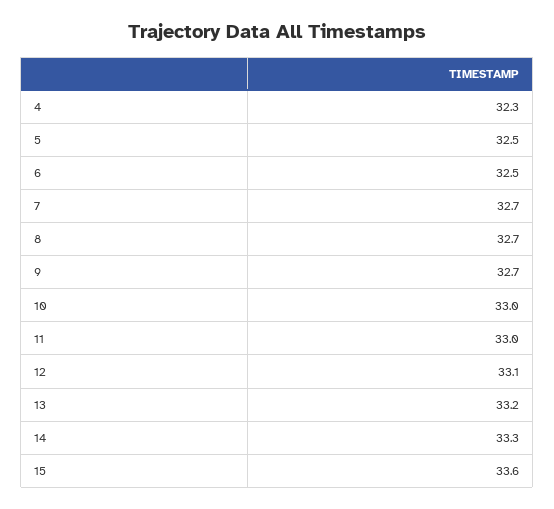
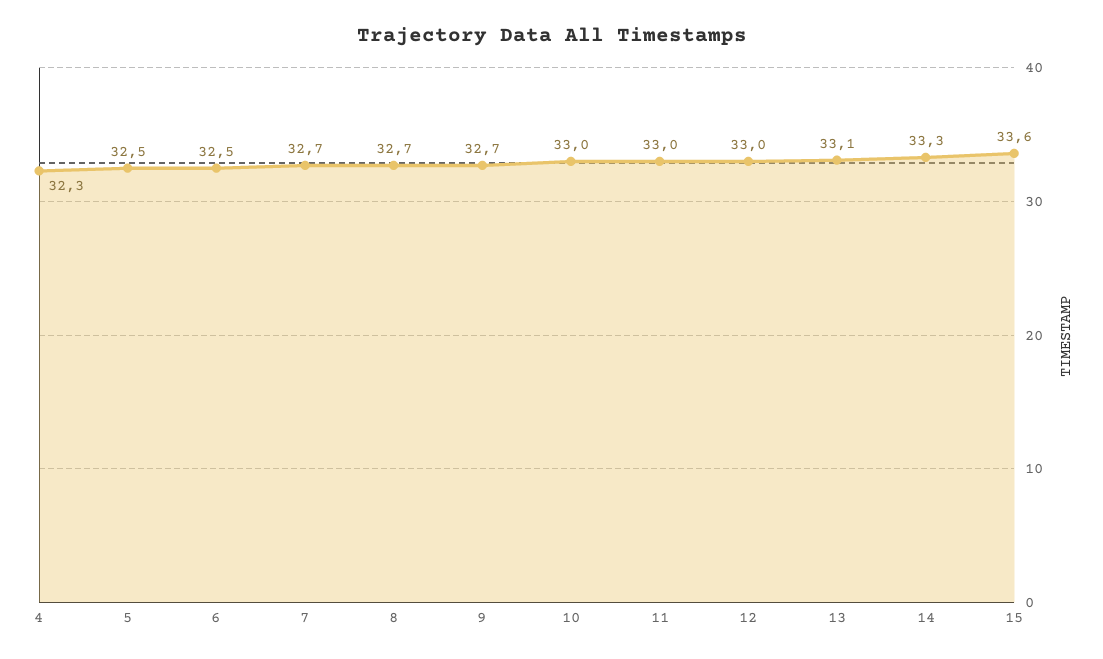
12: 33.1 -> 33
13: 33.2 -> 33.1

